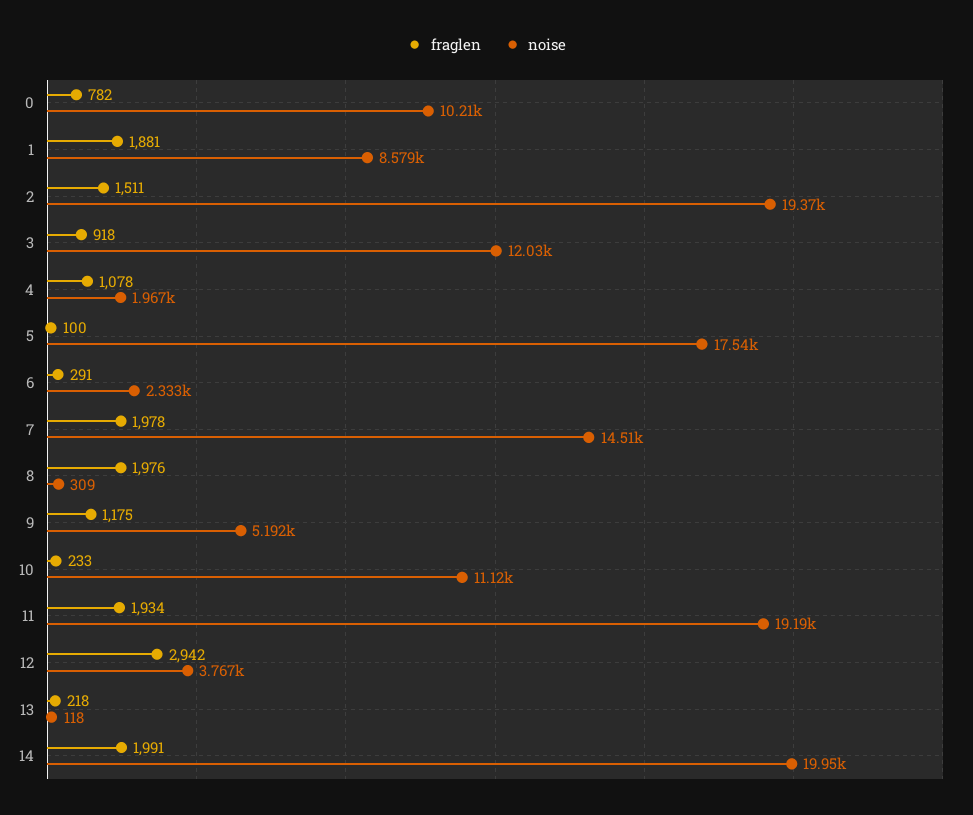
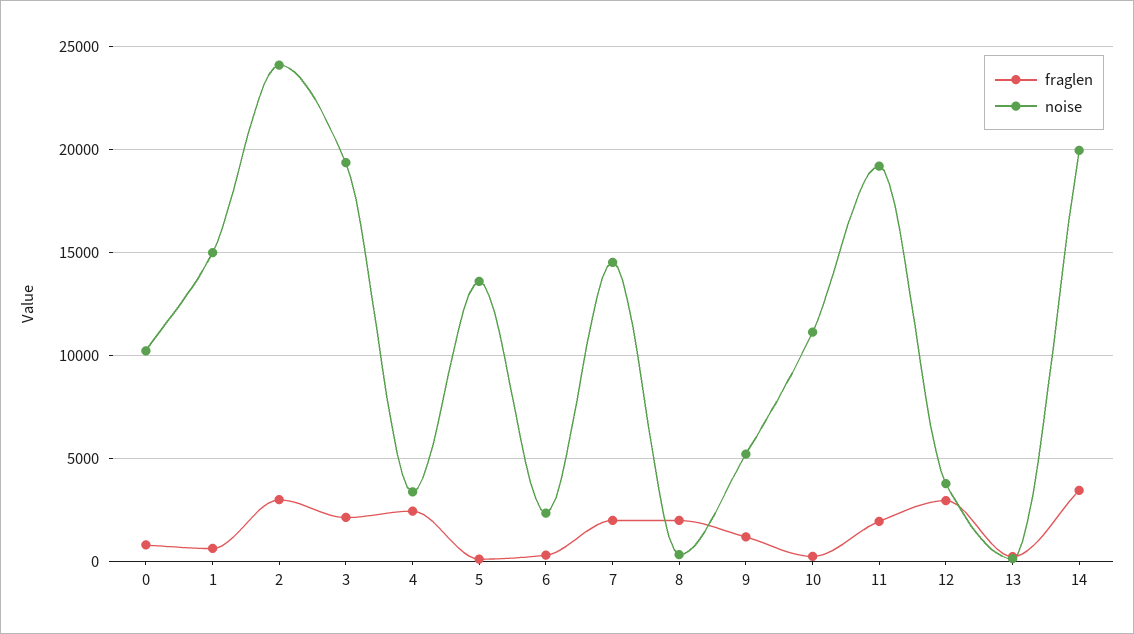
fraglen, 1: 1881 -> 500
noise, 1: 8579 -> 15000
fraglen, 2: 1511 -> 3000
noise, 2: 19370 -> 24000
fraglen, 3: 918 -> 2000
noise, 3: 12030 -> 19500
fraglen, 4: 1078 -> 2500
noise, 4: 1967 -> 3500
noise, 5: 17540 -> 13500
fraglen, 14: 1991 -> 3500

